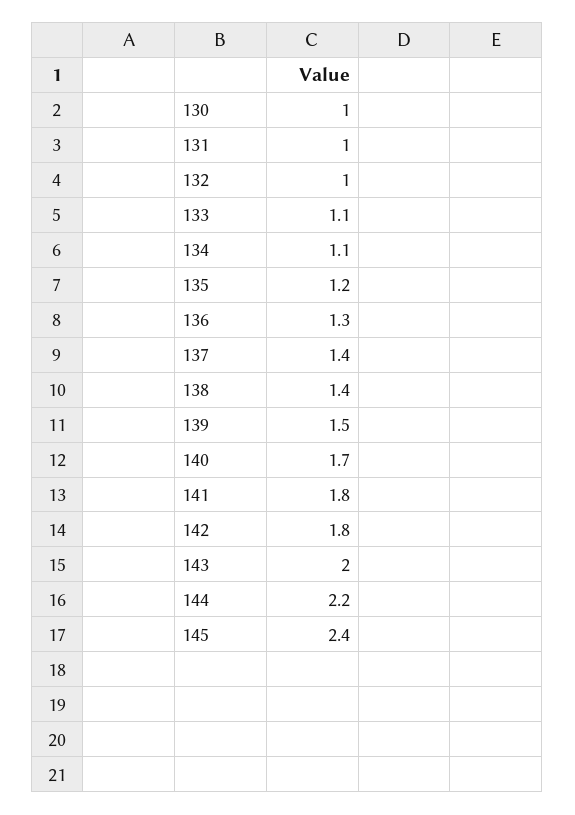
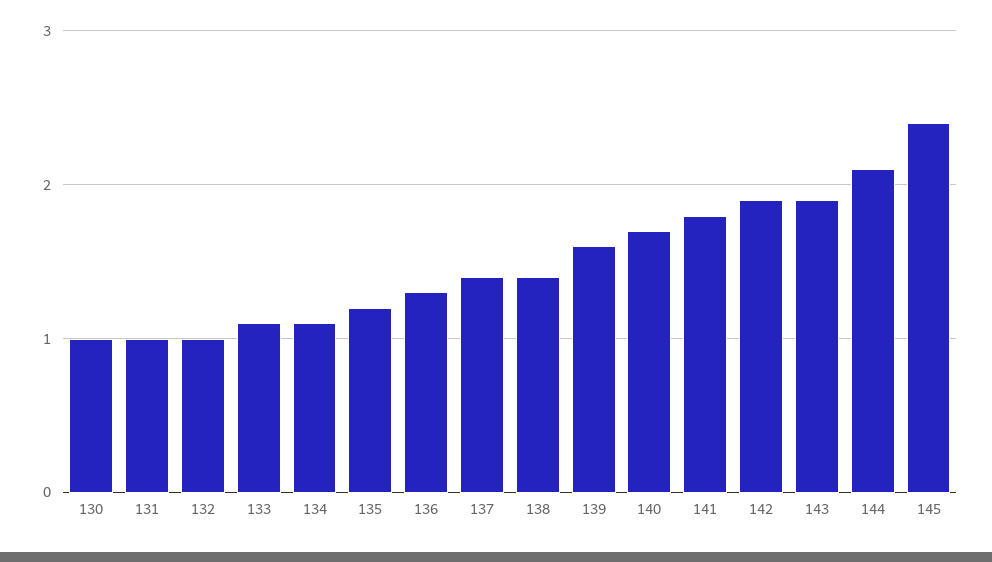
139: 1.5 -> 1.6
142: 1.8 -> 1.9
143: 2 -> 1.9
144: 2.2 -> 2.1

